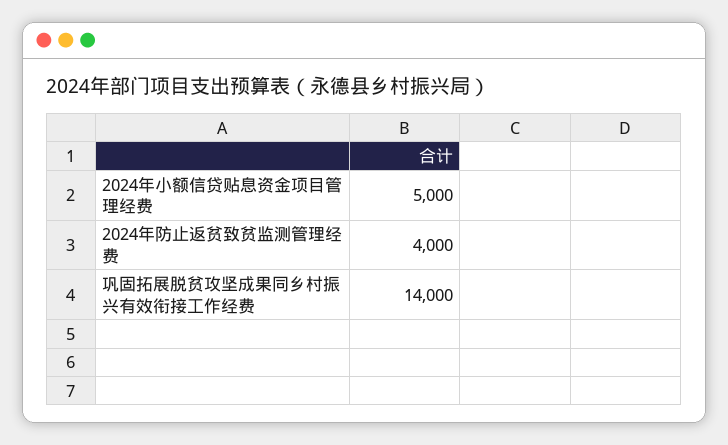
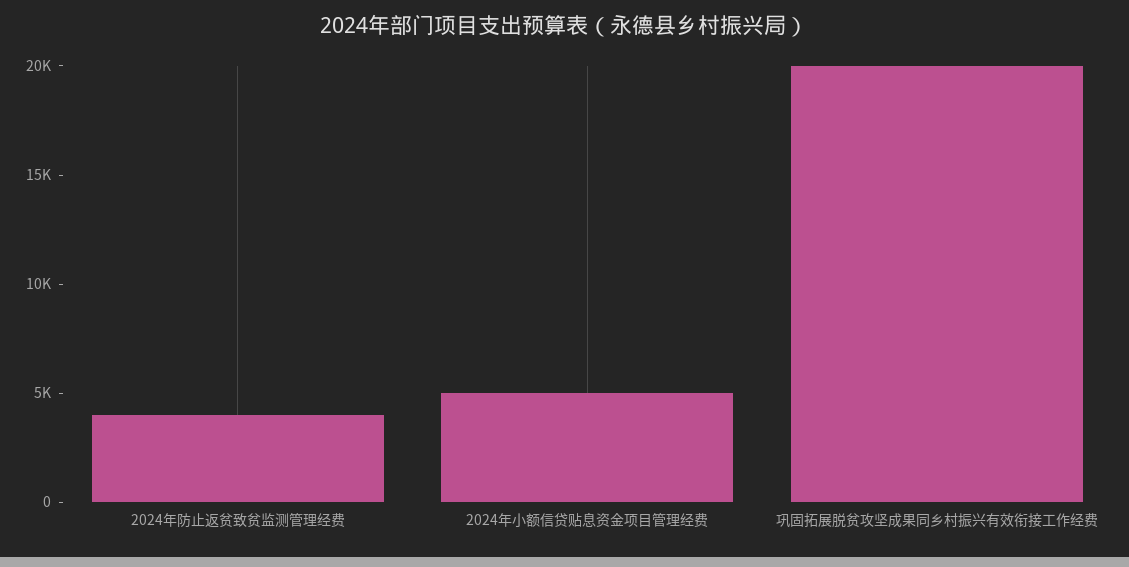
巩固拓展脱贫攻坚成果同乡村振兴有效衔接工作经费: 14000 -> 20000

